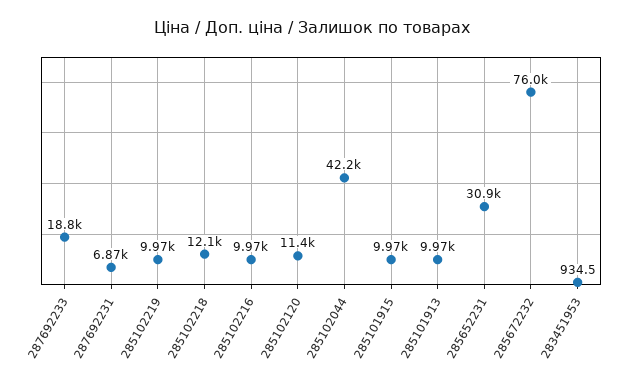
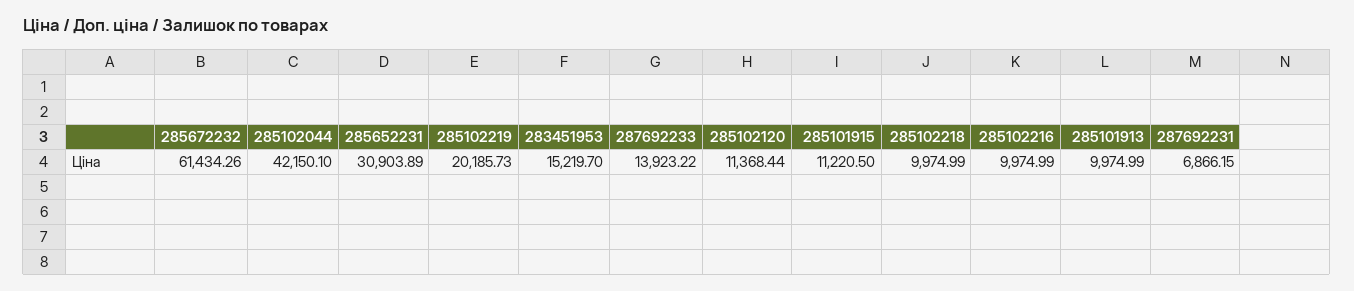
287692233: 18800 -> 13923.22
285102219: 9970 -> 20185.73
285102218: 12100 -> 9974.99
285101915: 9970 -> 11220.5
285672232: 76000 -> 61434.26
283451953: 934.5 -> 15219.7

